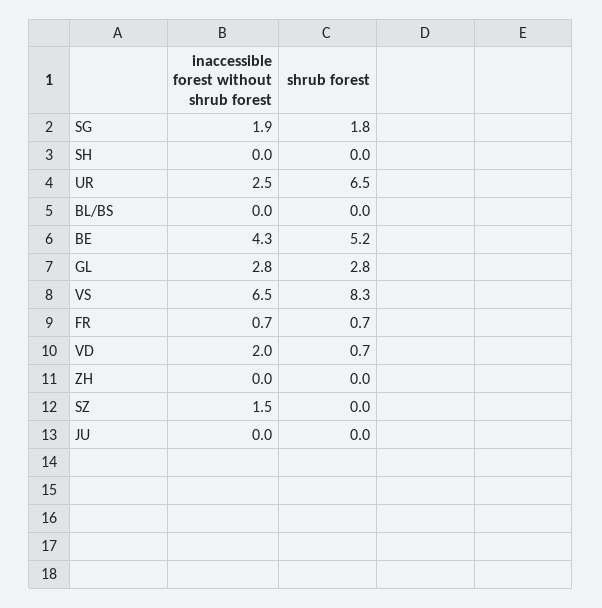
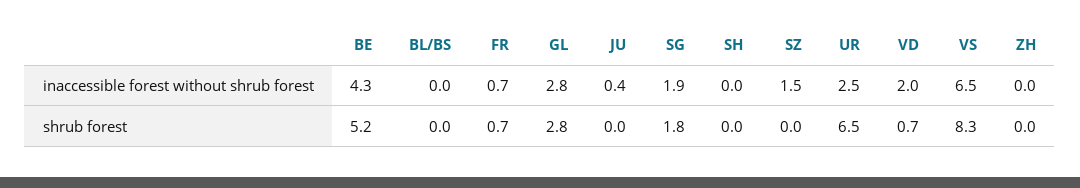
inaccessible forest without shrub forest, JU: 0 -> 0.4

